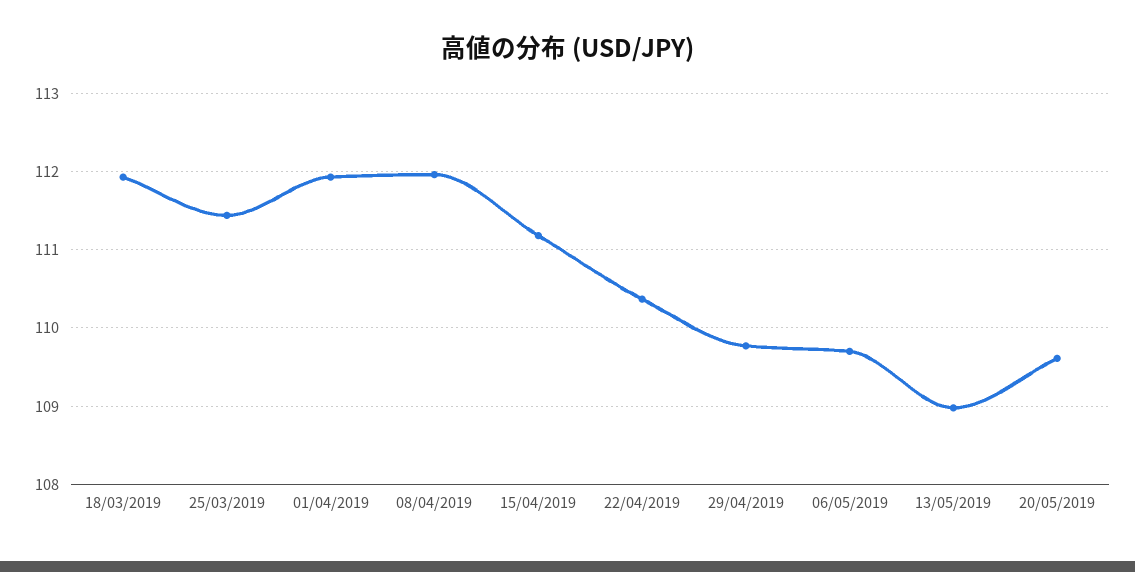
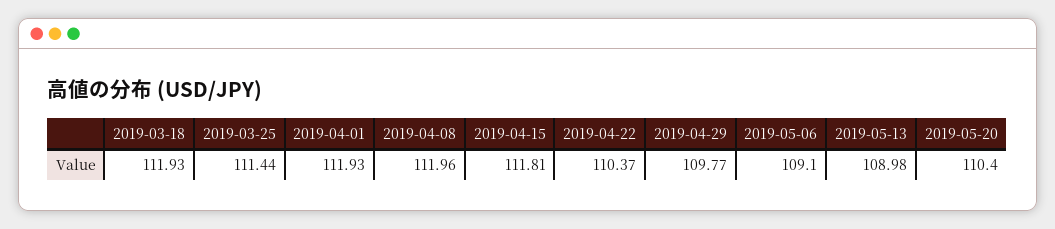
15/04/2019: 111.2 -> 111.81
06/05/2019: 109.7 -> 109.1
20/05/2019: 109.6 -> 110.4

